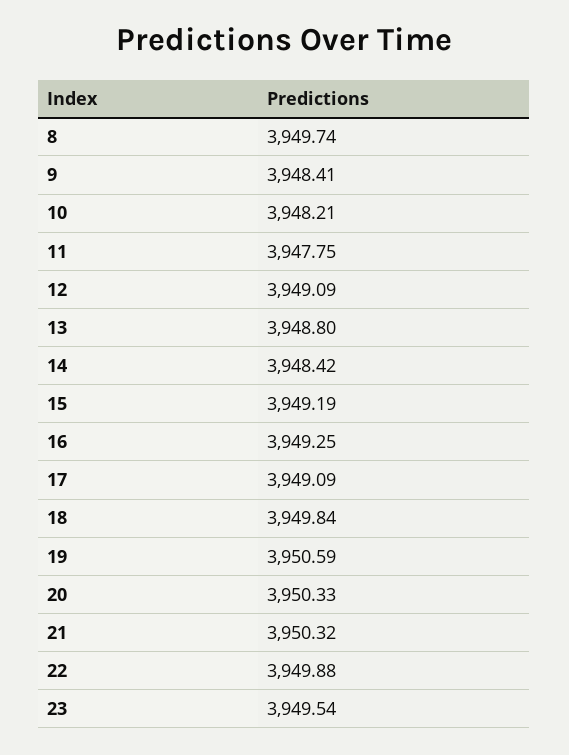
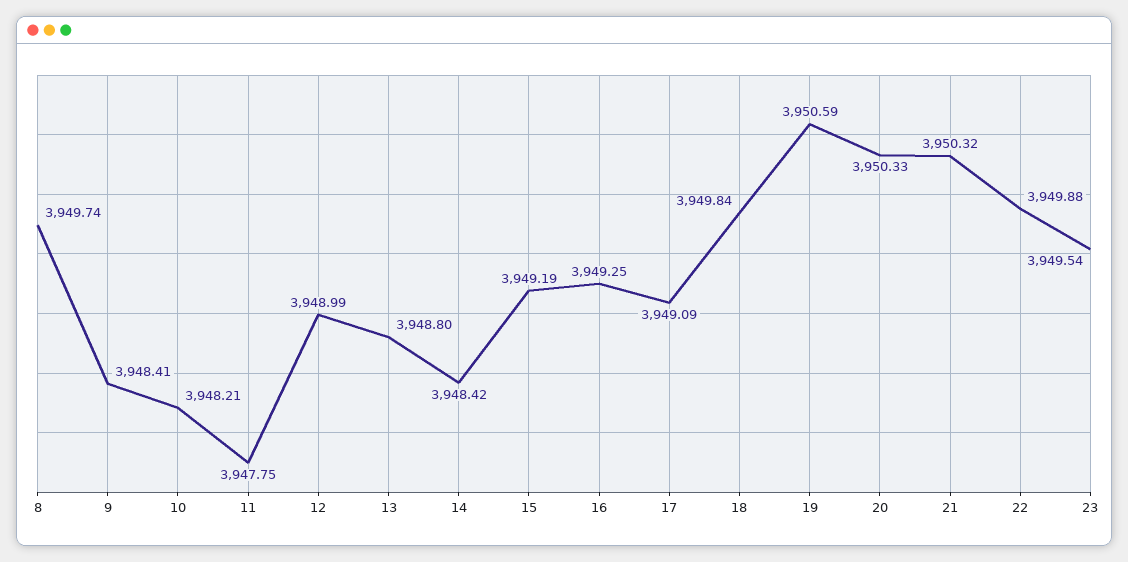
12: 3949.09 -> 3948.99

